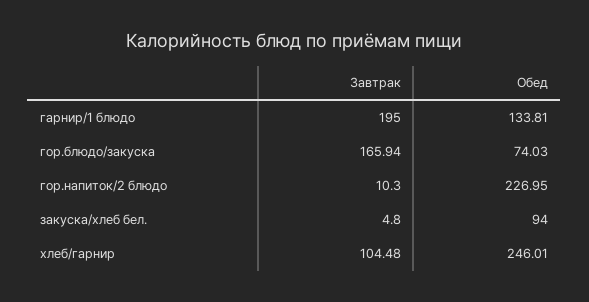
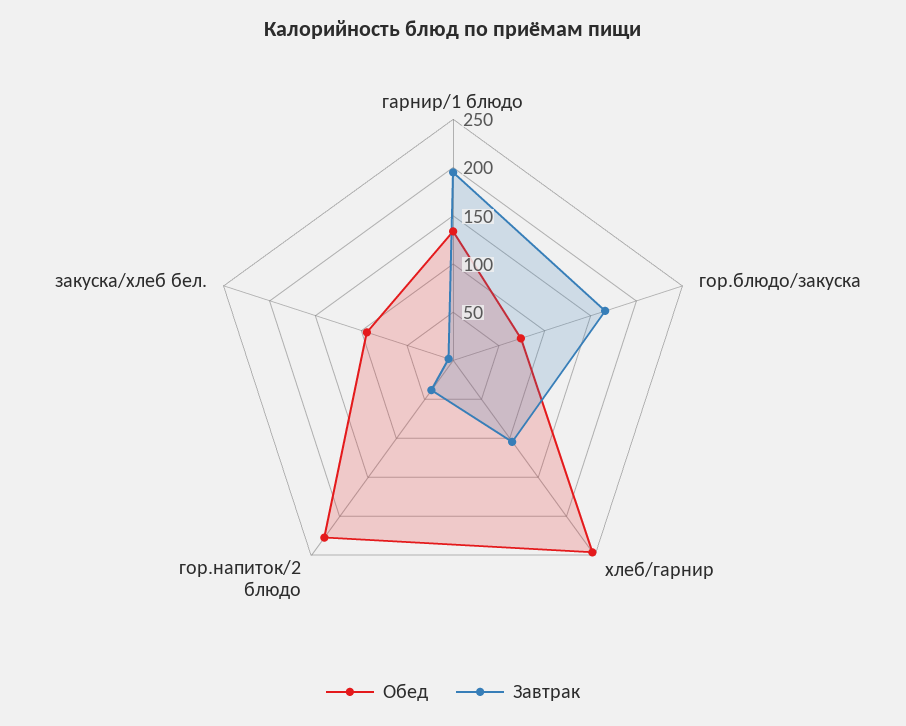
Завтрак, гор.напиток/2 блюдо: 10.3 -> 40

